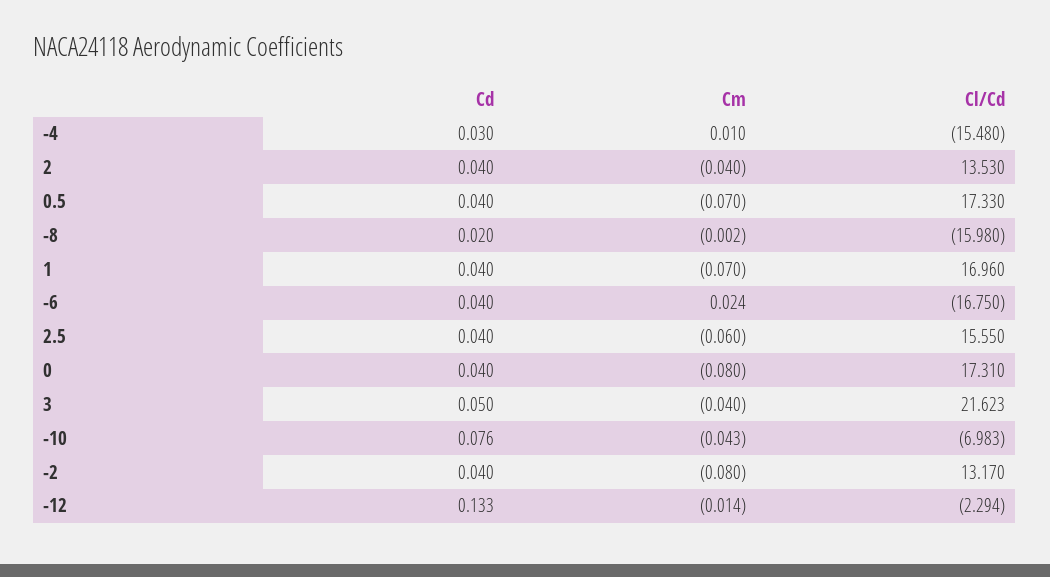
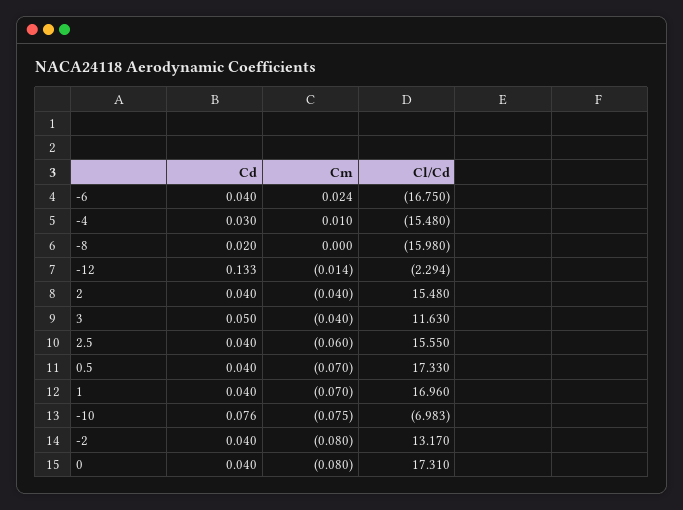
Cl/Cd, 2: 13.53 -> 15.48
Cm, -8: -0.002 -> 0
Cl/Cd, 3: 21.623 -> 11.63
Cm, -10: -0.043 -> -0.075

